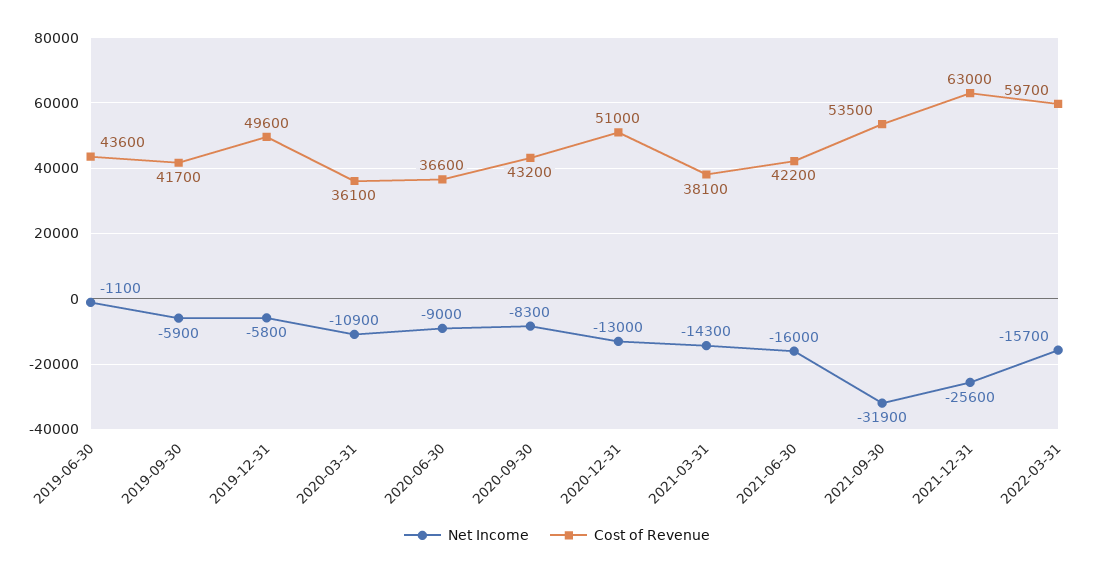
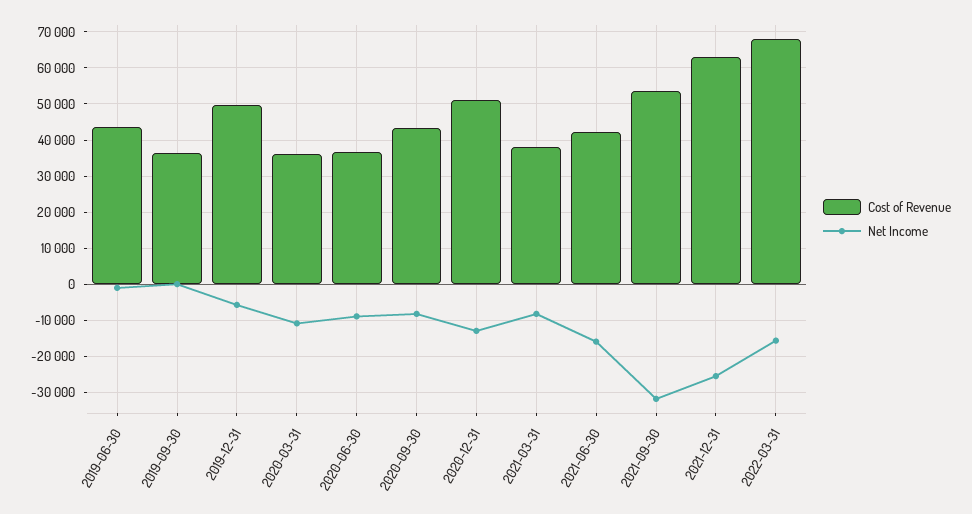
Net Income, 2019-09-30: -5900 -> 0
Cost of Revenue, 2019-09-30: 41700 -> 36000
Net Income, 2021-03-31: -14300 -> -8000
Cost of Revenue, 2022-03-31: 59700 -> 68000

